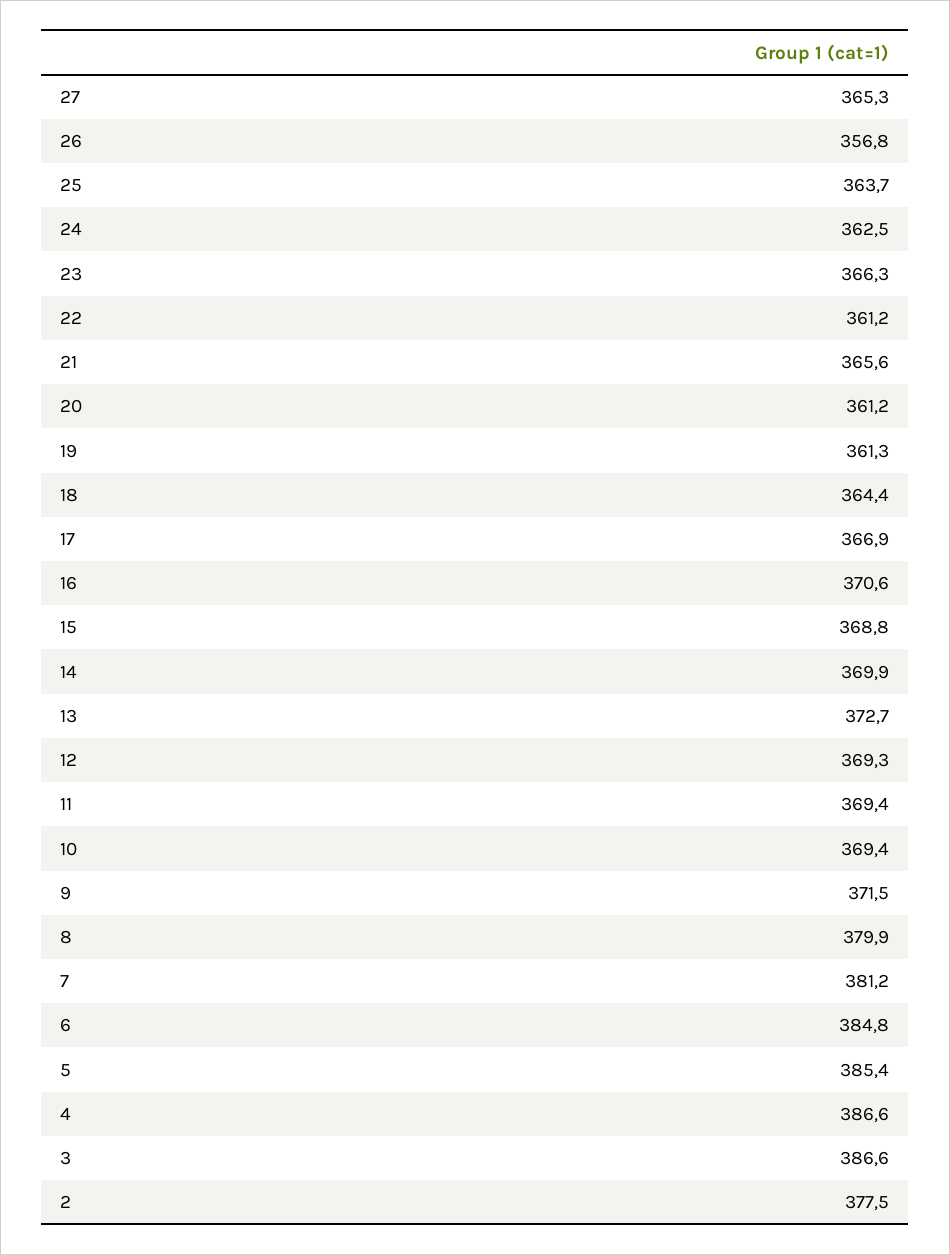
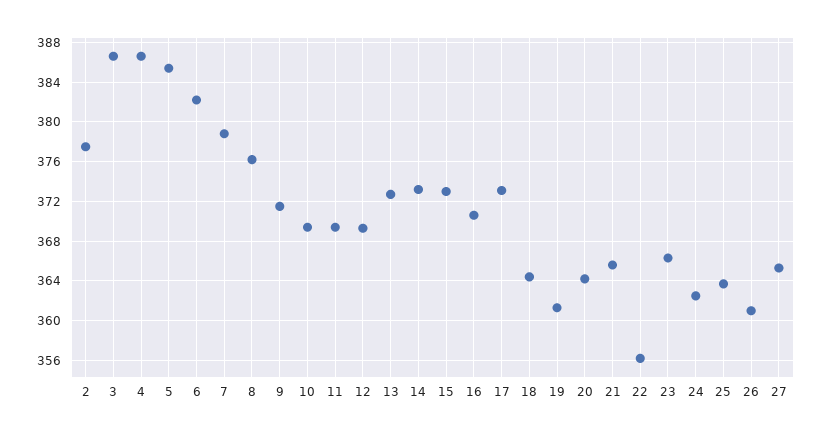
26: 356.8 -> 361
22: 361.2 -> 356
20: 361.2 -> 364
17: 366.9 -> 373
15: 368.8 -> 373
14: 369.9 -> 373
8: 379.9 -> 376
7: 381.2 -> 379
6: 384.8 -> 382

